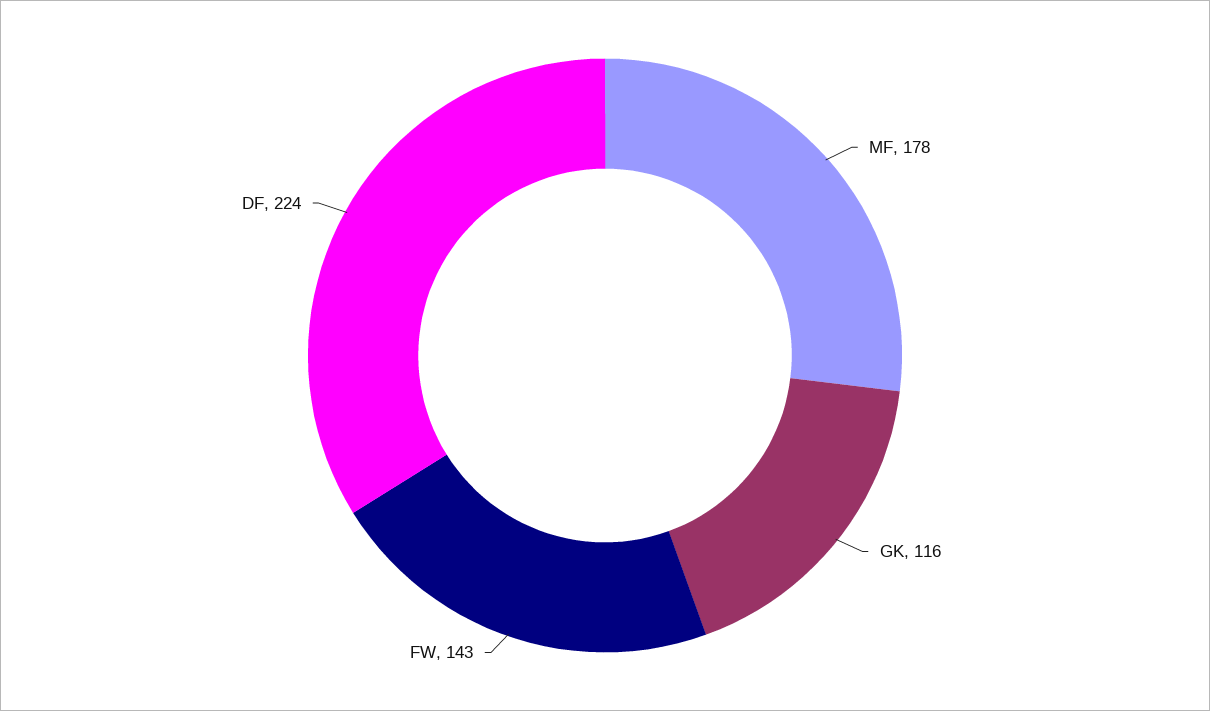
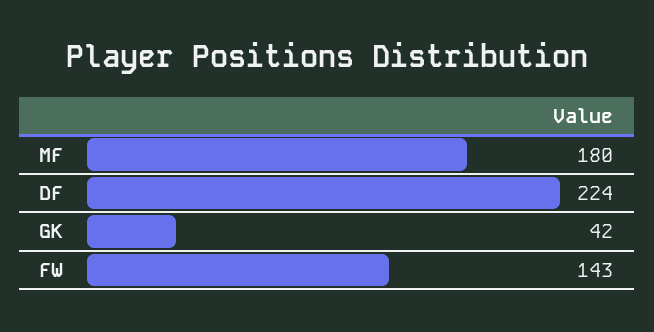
MF: 178 -> 180
GK: 116 -> 42

